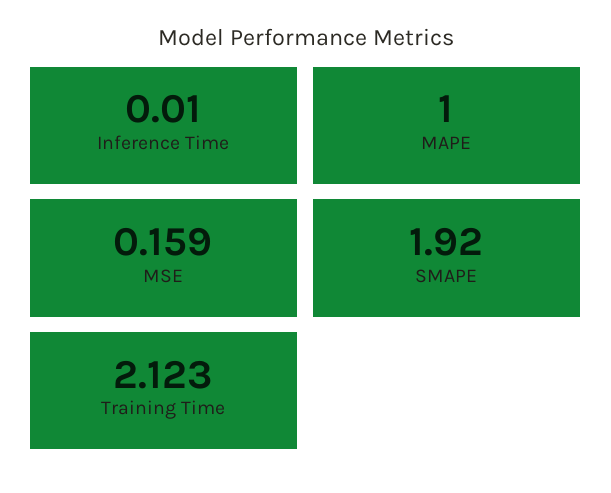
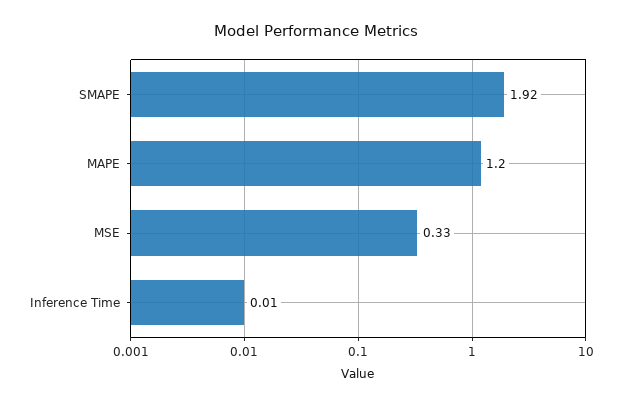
MAPE: 1 -> 1.2
MSE: 0.159 -> 0.33
Training Time: 2.123 -> none

